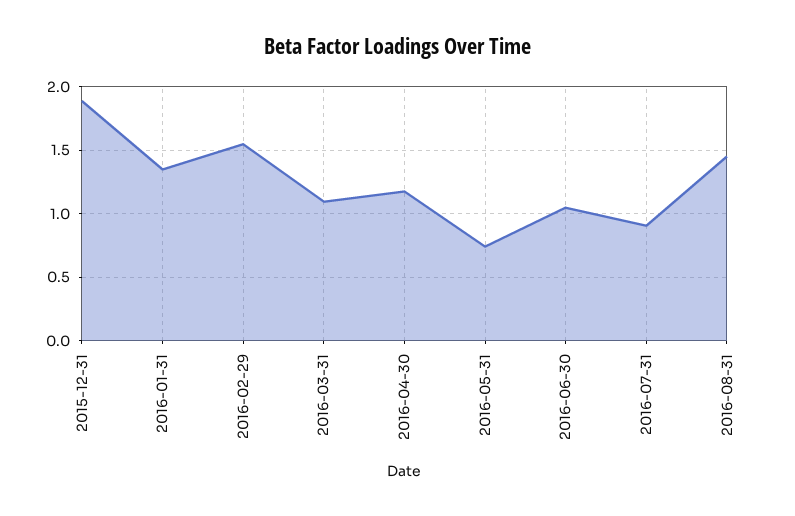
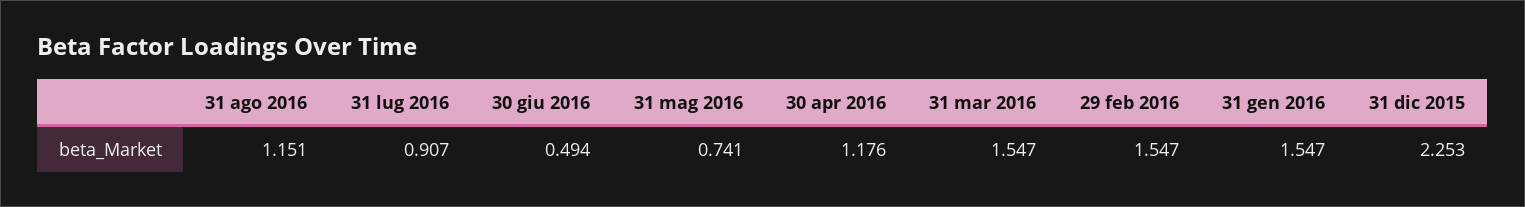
2015-12-31: 1.9 -> 2.253
2016-01-31: 1.35 -> 1.547
2016-03-31: 1.1 -> 1.547
2016-06-30: 1.05 -> 0.494
2016-08-31: 1.45 -> 1.151

